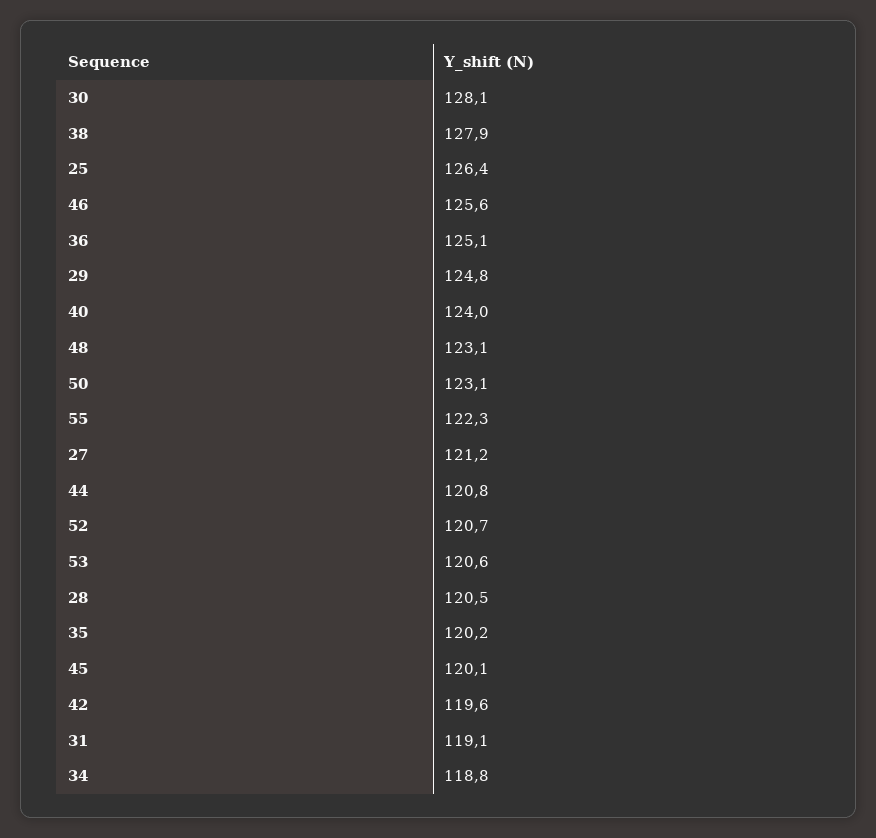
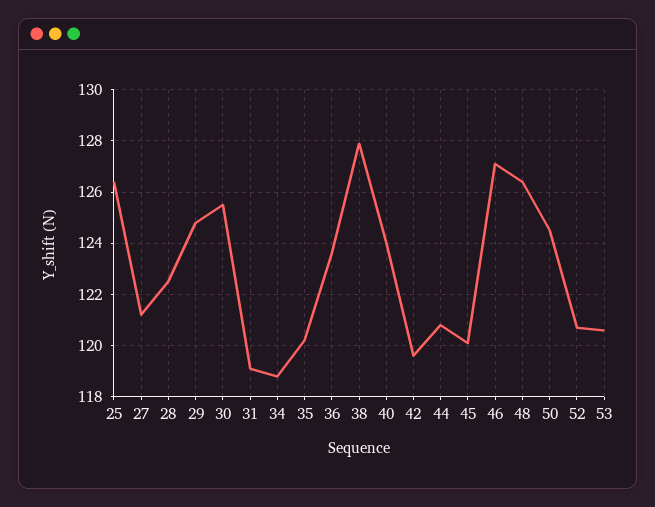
30: 128.1 -> 125.5
46: 125.6 -> 127
36: 125.1 -> 123.5
48: 123.1 -> 126.5
50: 123.1 -> 124.5
55: 122.3 -> none
28: 120.5 -> 122.5

